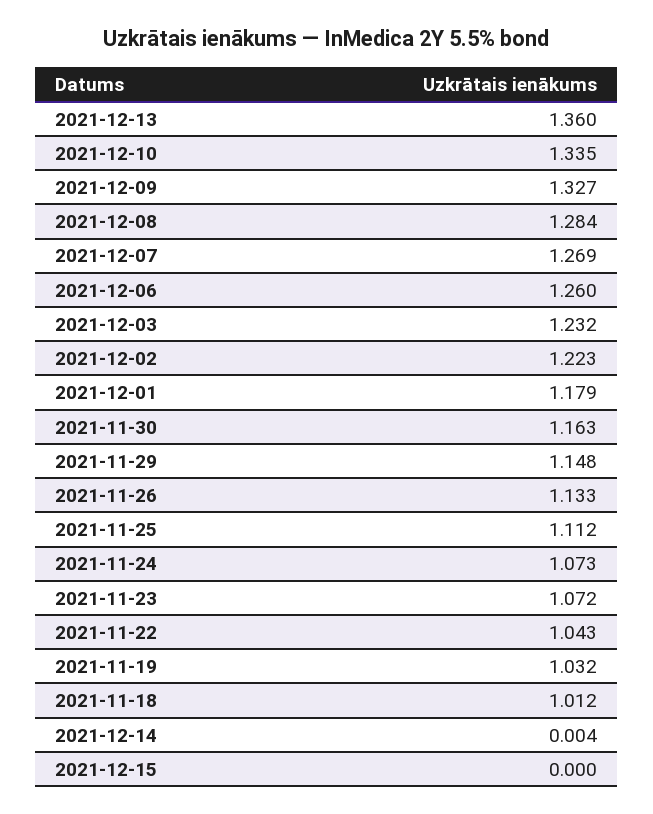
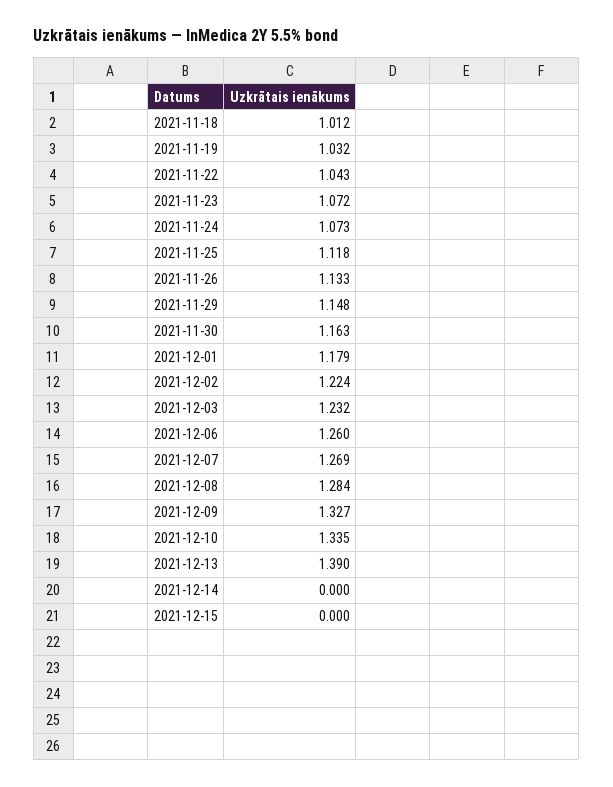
2021-12-13: 1.36 -> 1.39
2021-12-02: 1.223 -> 1.224
2021-11-25: 1.112 -> 1.118
2021-12-14: 0.004 -> 0

